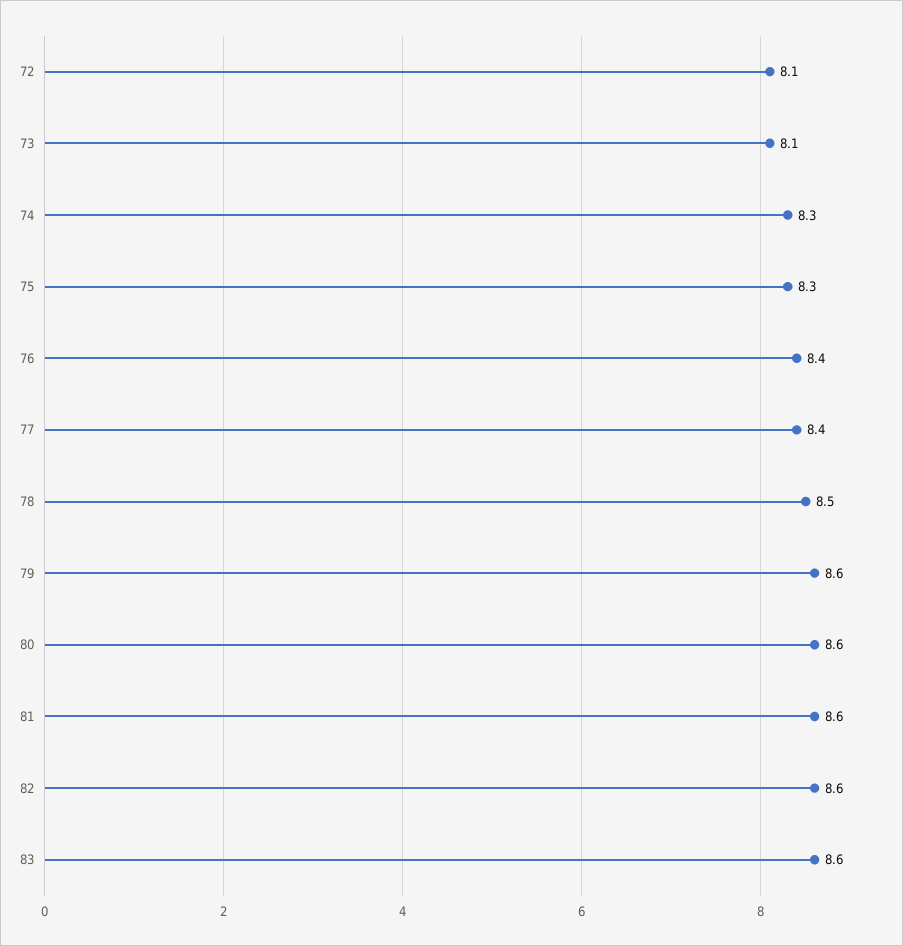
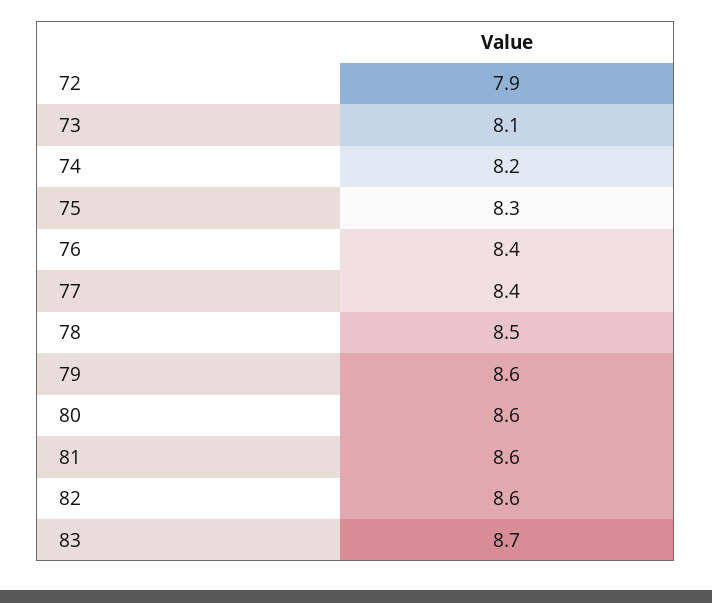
72: 8.1 -> 7.9
74: 8.3 -> 8.2
83: 8.6 -> 8.7

